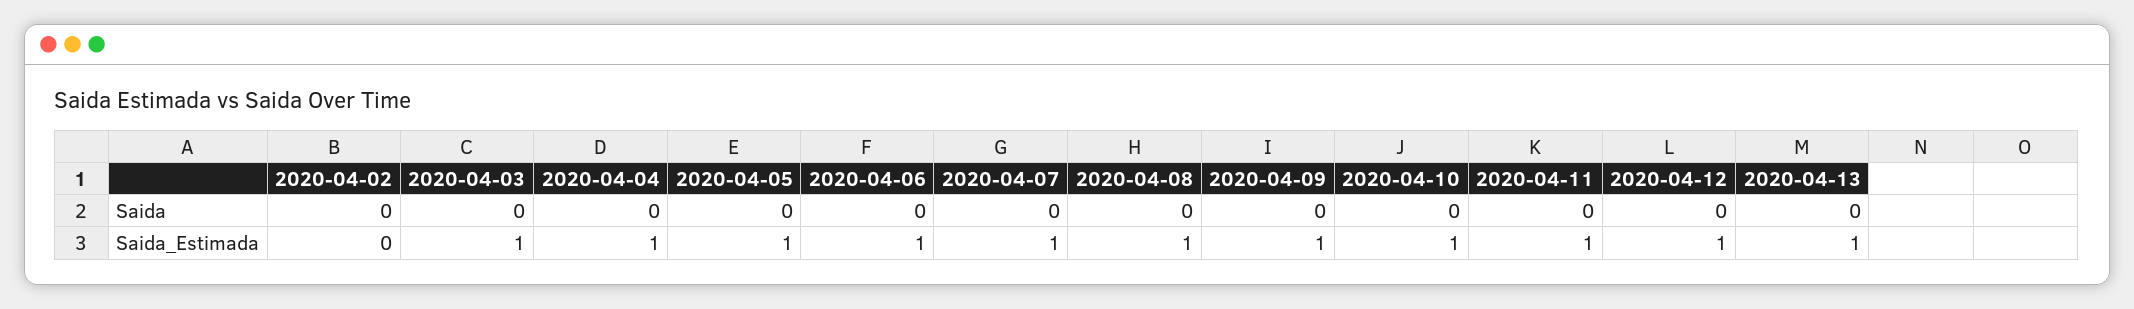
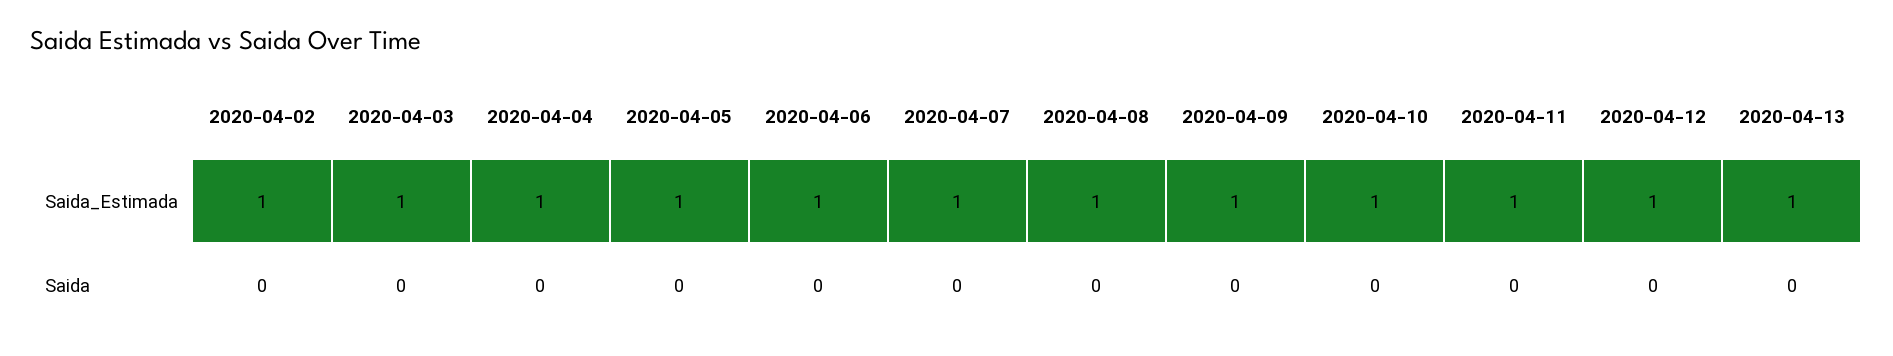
2020-04-02, Saida_Estimada: 0 -> 1

